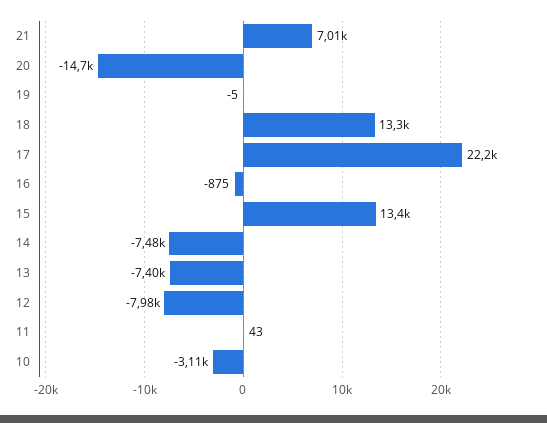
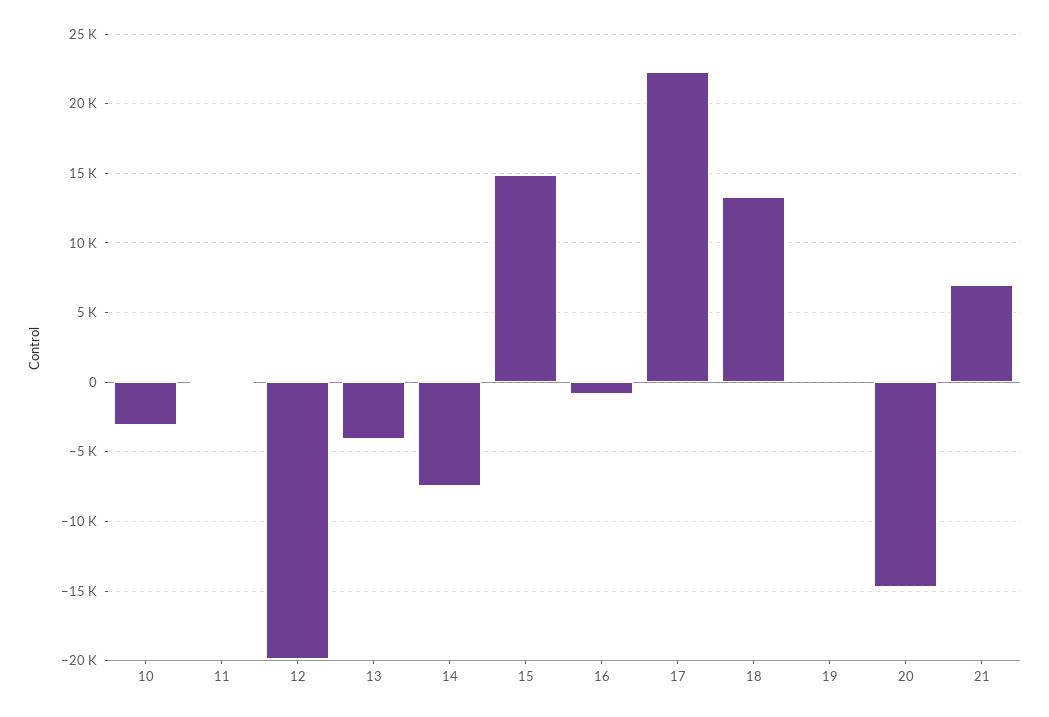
15: 13400 -> 15000
13: -7400 -> -4000
12: -7980 -> -20000

